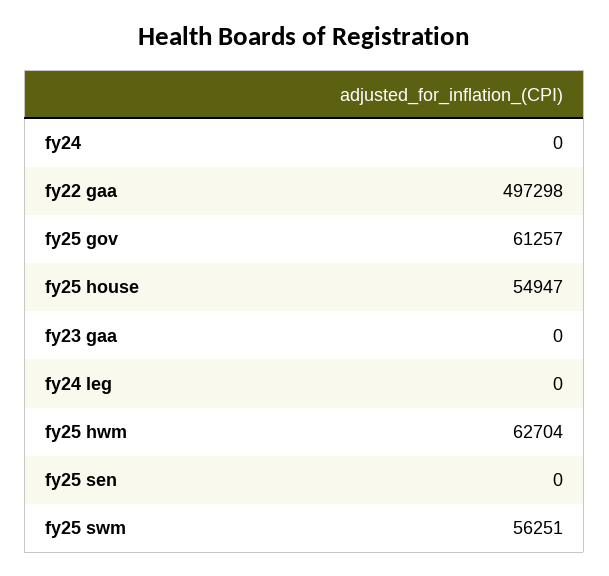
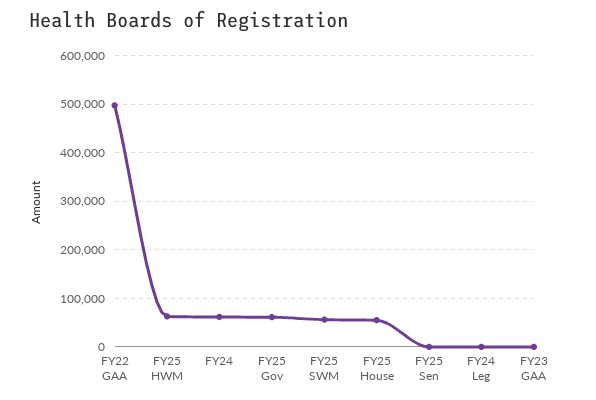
fy24: 0 -> 60000

